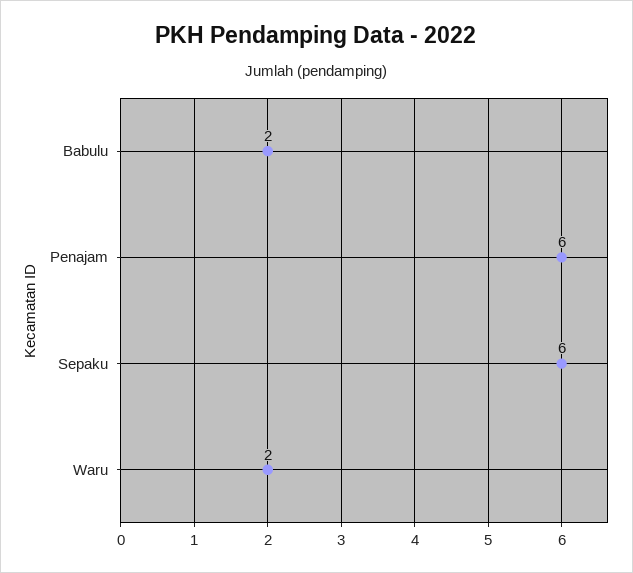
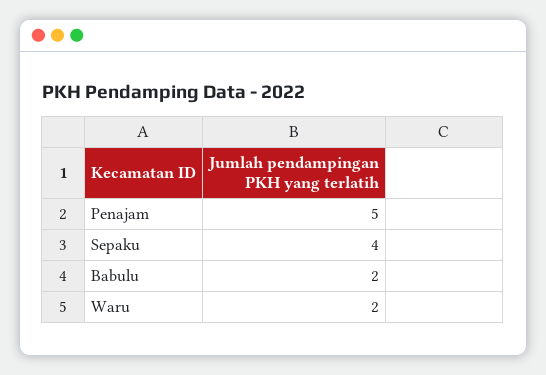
Penajam: 6 -> 5
Sepaku: 6 -> 4

